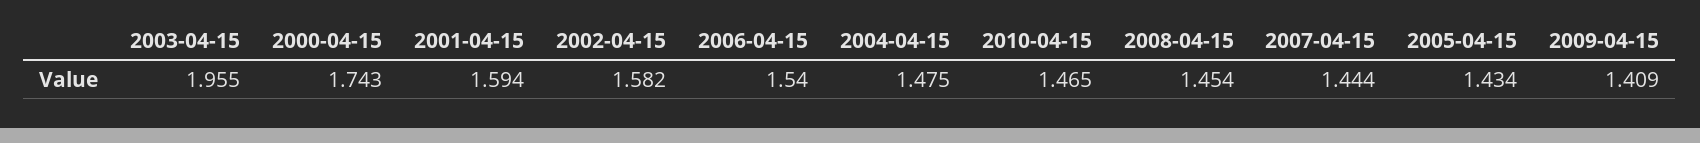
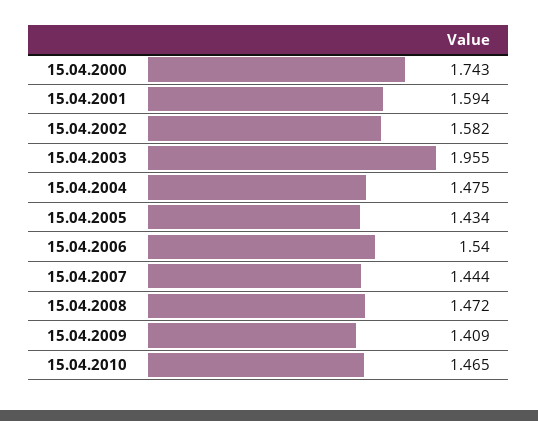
2008-04-15: 1.454 -> 1.472

